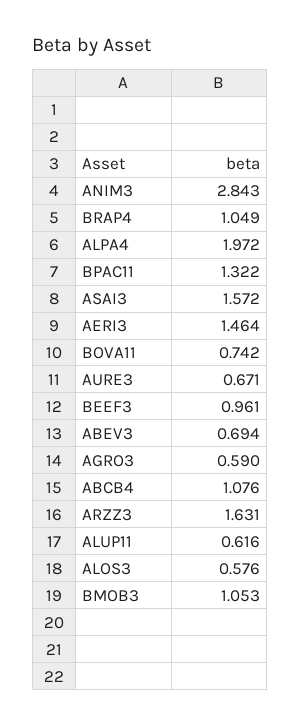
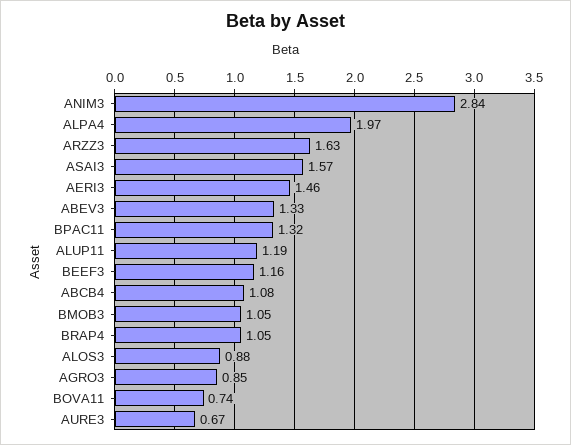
BEEF3: 0.961 -> 1.16
ABEV3: 0.694 -> 1.33
AGRO3: 0.59 -> 0.85
ALUP11: 0.616 -> 1.19
ALOS3: 0.576 -> 0.88

